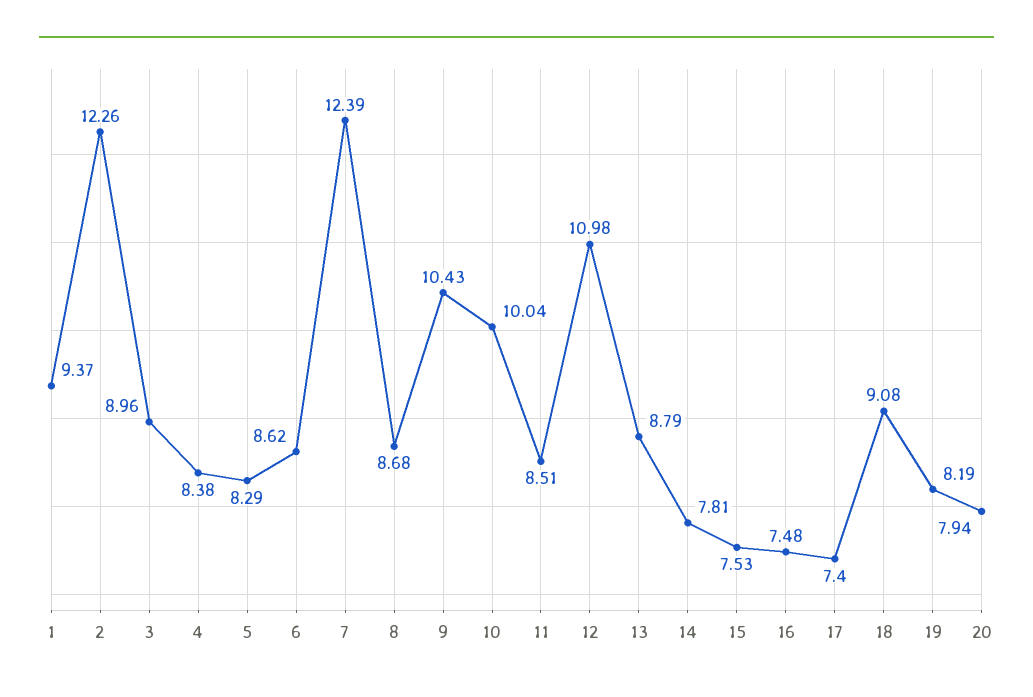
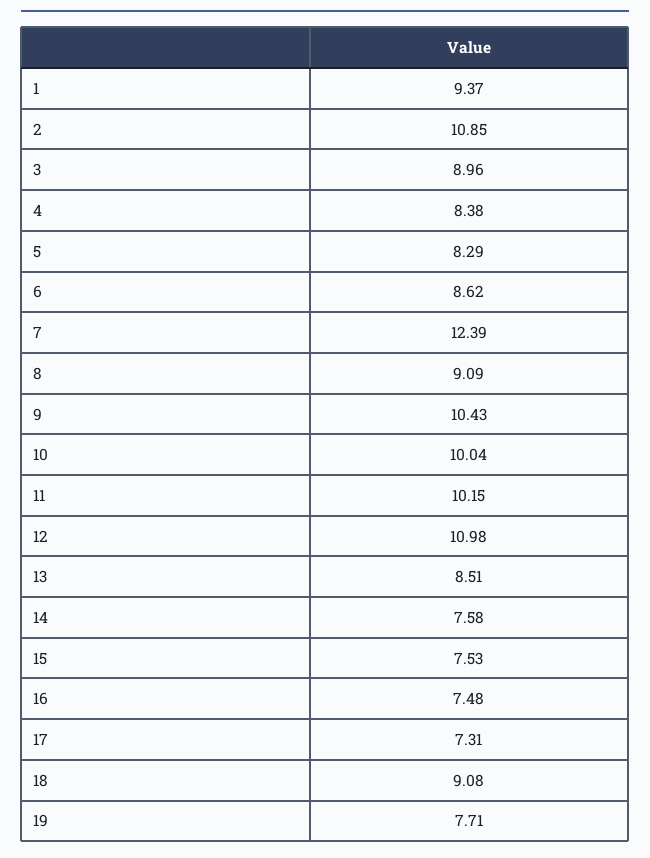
2: 12.26 -> 10.85
8: 8.68 -> 9.09
11: 8.51 -> 10.15
13: 8.79 -> 8.51
14: 7.81 -> 7.58
17: 7.4 -> 7.31
19: 8.19 -> 7.71
20: 7.94 -> none

